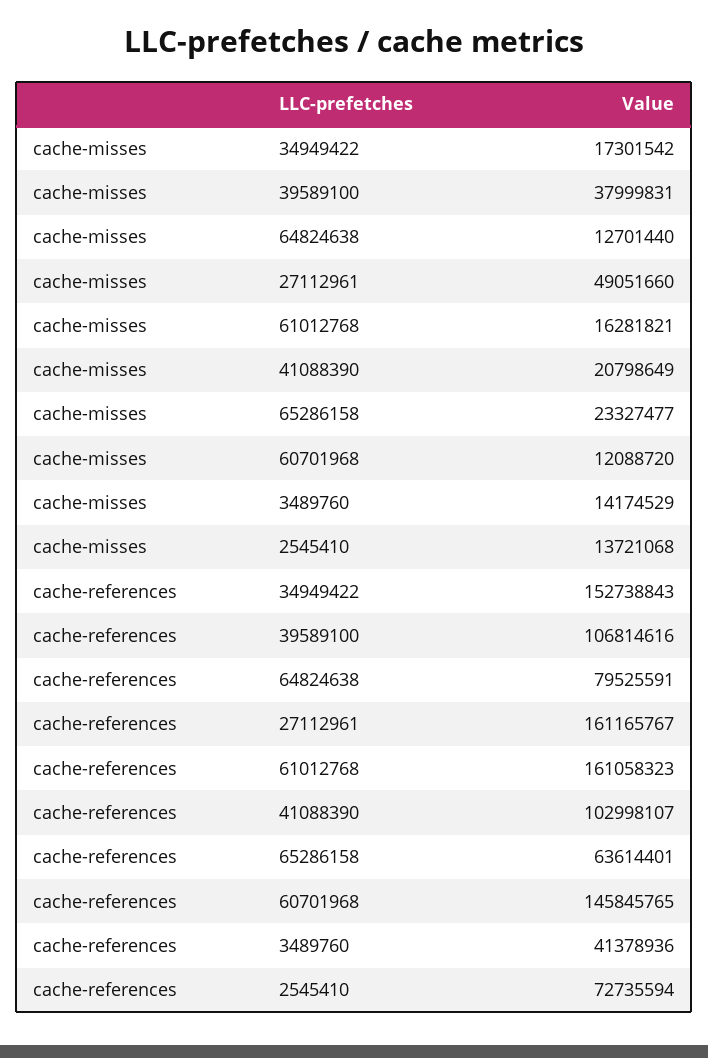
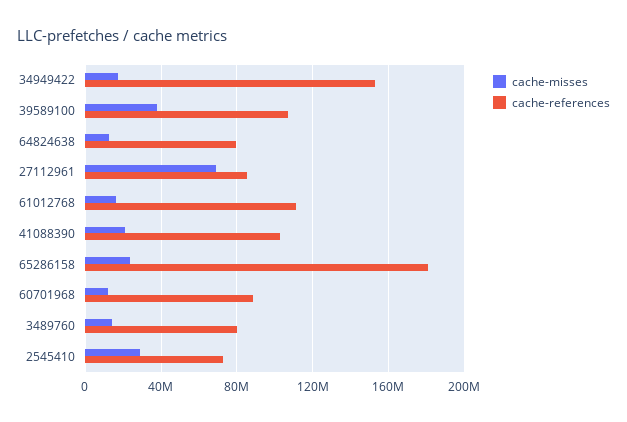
cache-misses, 27112961: 49051660 -> 70000000
cache-misses, 2545410: 13721068 -> 30000000
cache-references, 27112961: 161165767 -> 85000000
cache-references, 61012768: 161058323 -> 110000000
cache-references, 65286158: 63614401 -> 180000000
cache-references, 60701968: 145845765 -> 90000000
cache-references, 3489760: 41378936 -> 80000000

